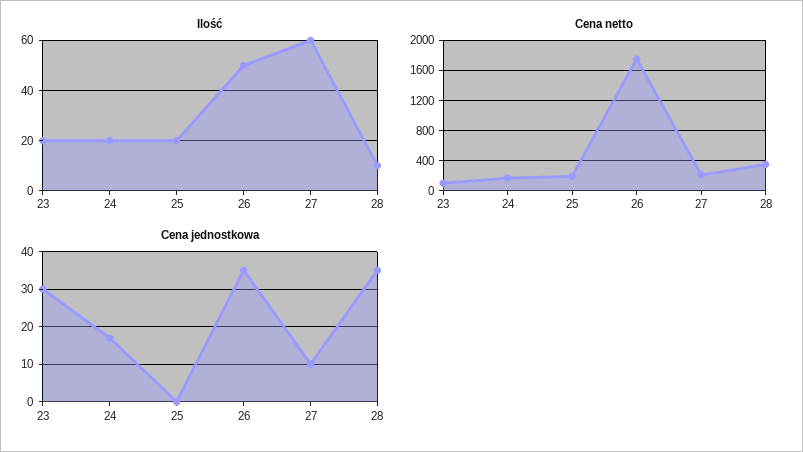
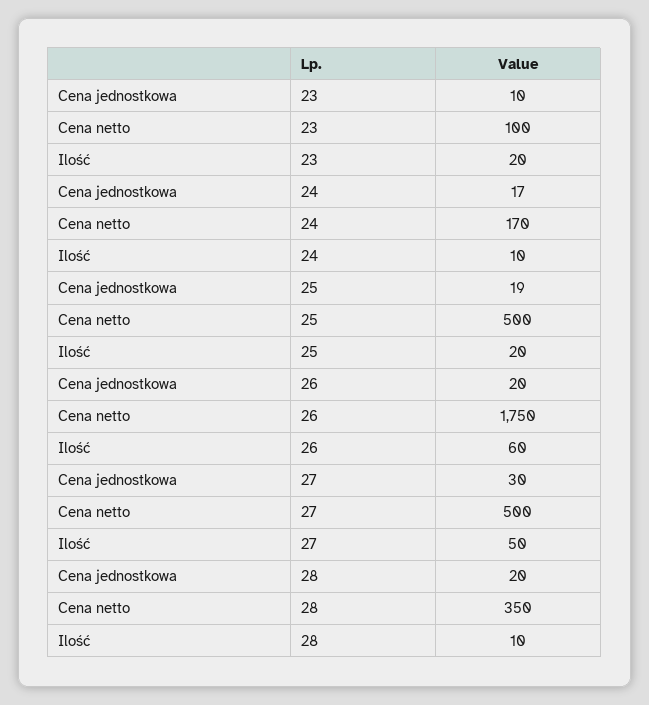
Ilość, 24: 20 -> 10
Ilość, 26: 50 -> 60
Ilość, 27: 60 -> 50
Cena netto, 25: 200 -> 500
Cena netto, 27: 200 -> 500
Cena jednostkowa, 23: 30 -> 10
Cena jednostkowa, 25: 0 -> 19
Cena jednostkowa, 26: 35 -> 20
Cena jednostkowa, 27: 10 -> 30
Cena jednostkowa, 28: 35 -> 20

